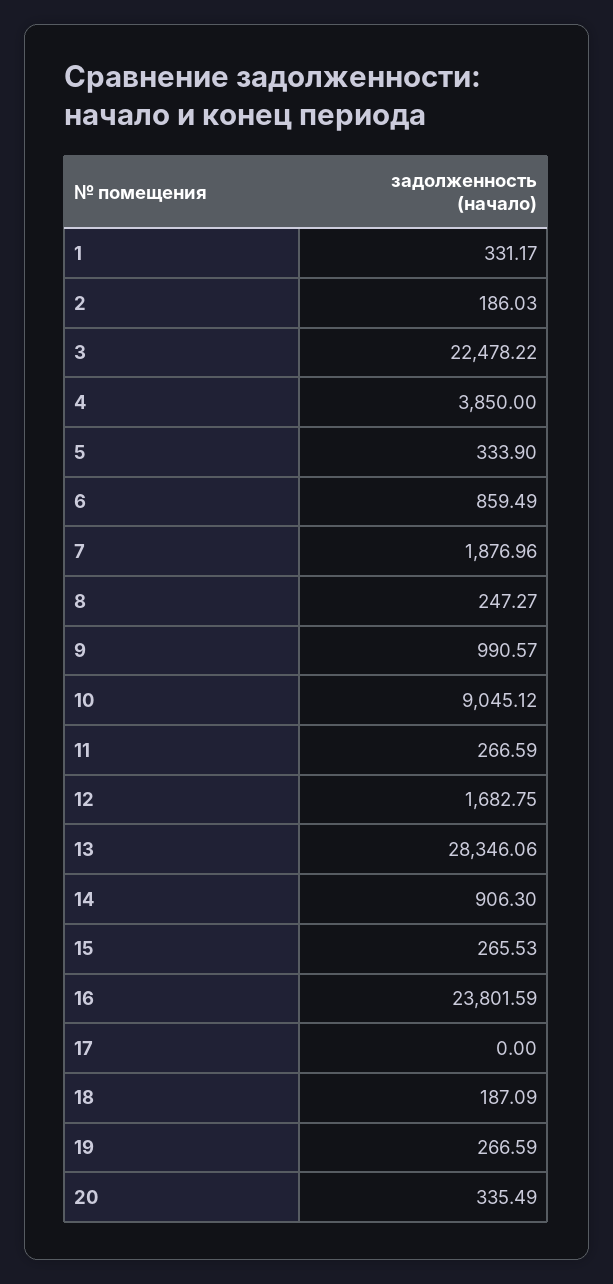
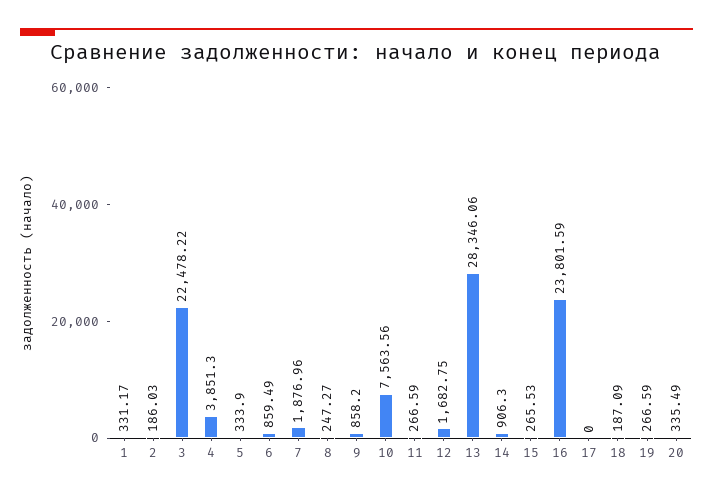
4: 3850 -> 3851.3
9: 990.57 -> 858.2
10: 9045.12 -> 7563.56

